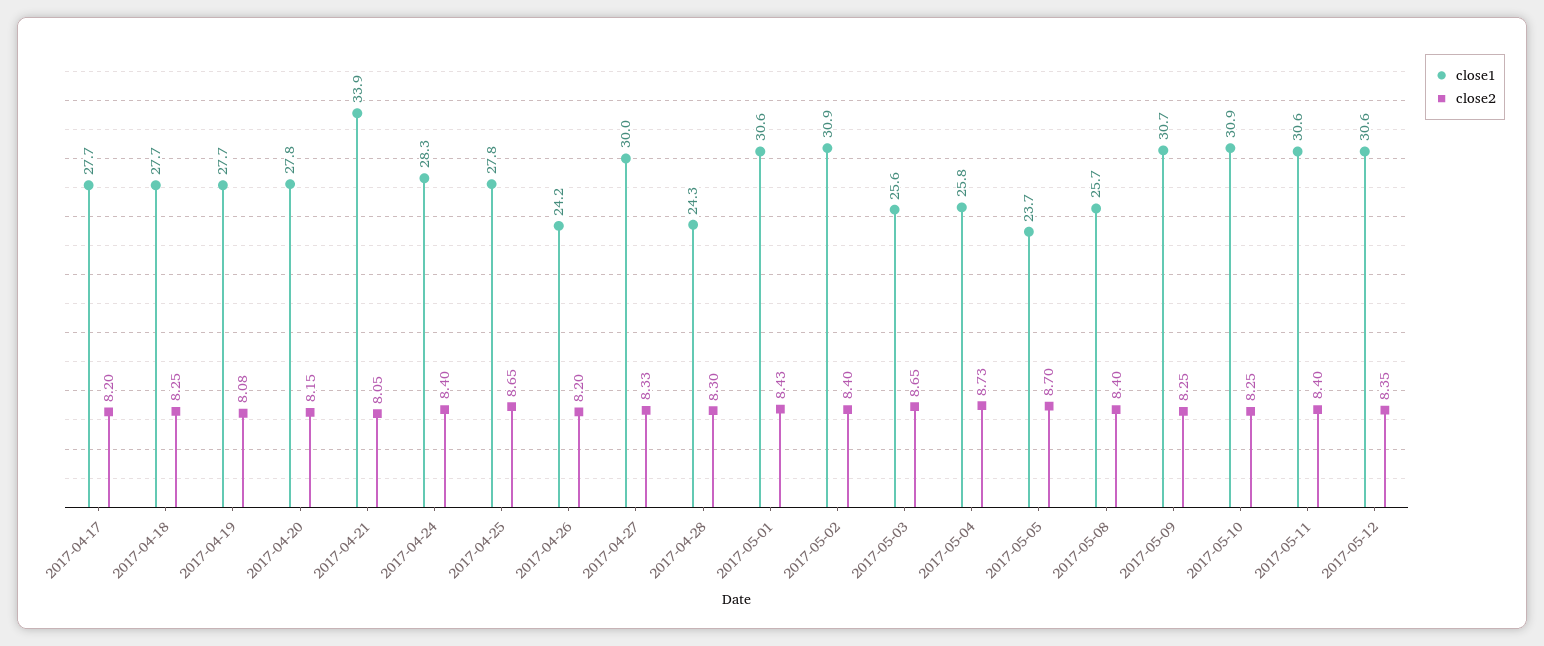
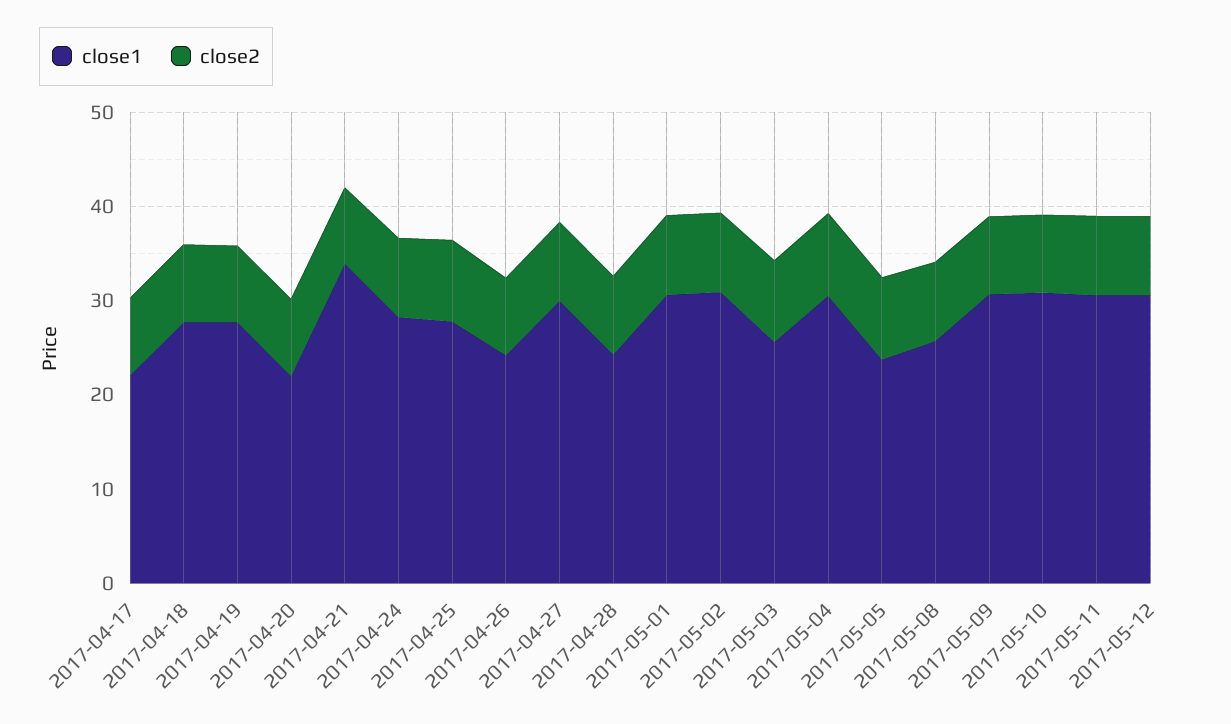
close1, 2017-04-17: 27.7 -> 22
close1, 2017-04-20: 27.8 -> 22
close1, 2017-05-04: 25.8 -> 30

